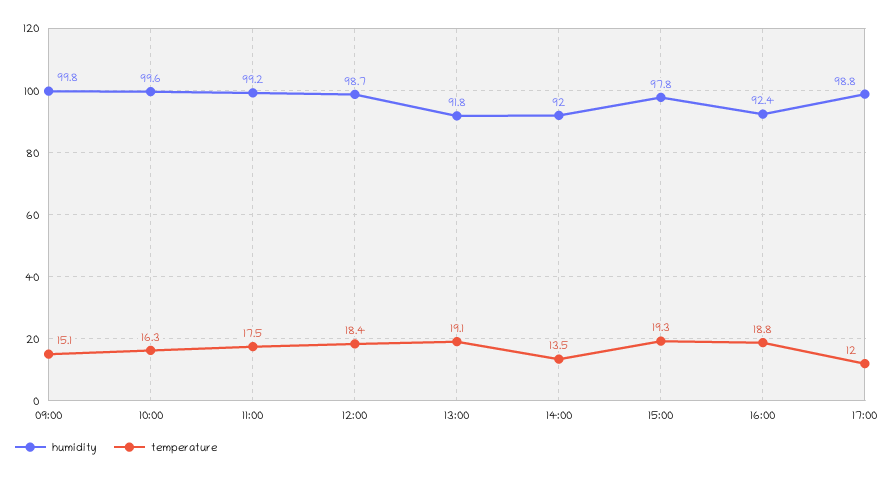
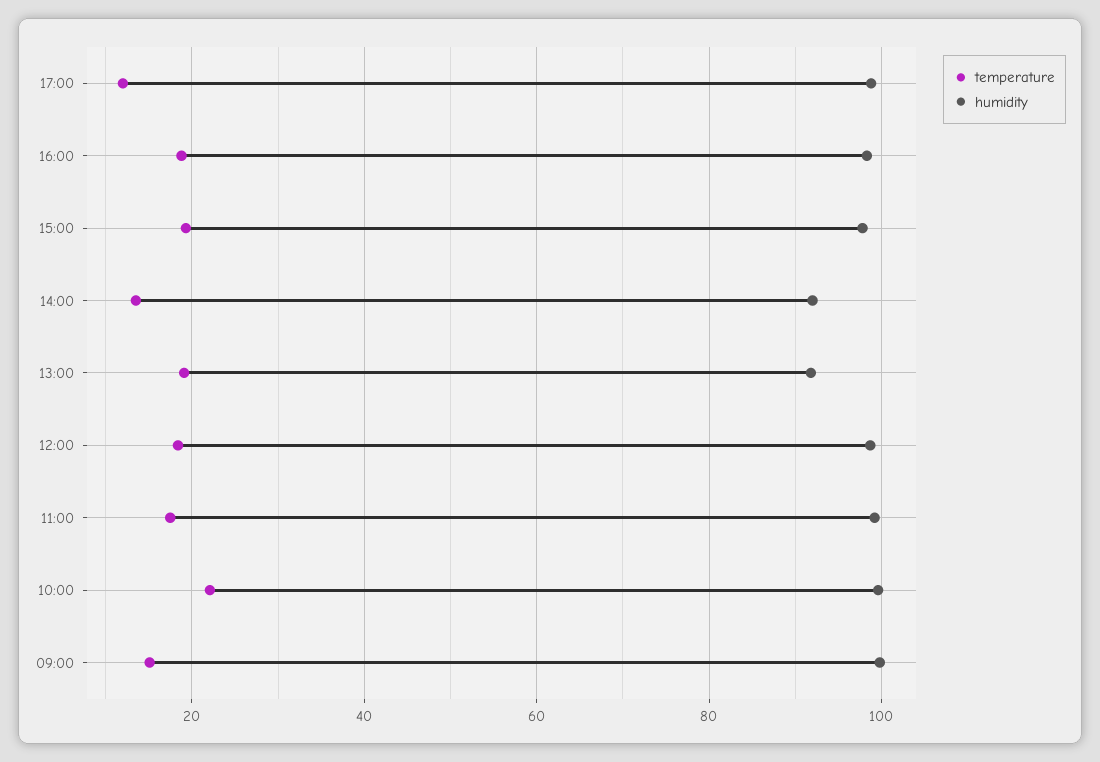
temperature, 10:00: 16.3 -> 22
humidity, 16:00: 92.4 -> 98

